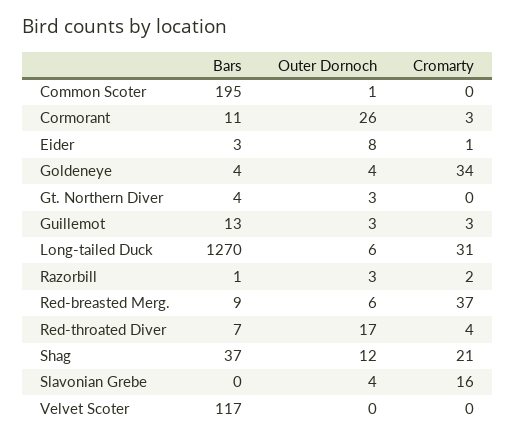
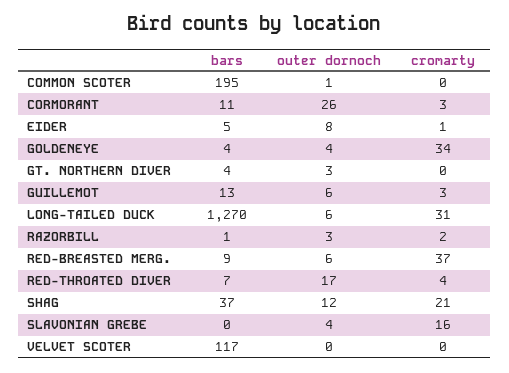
Bars, Eider: 3 -> 5
Outer Dornoch, Guillemot: 3 -> 6

